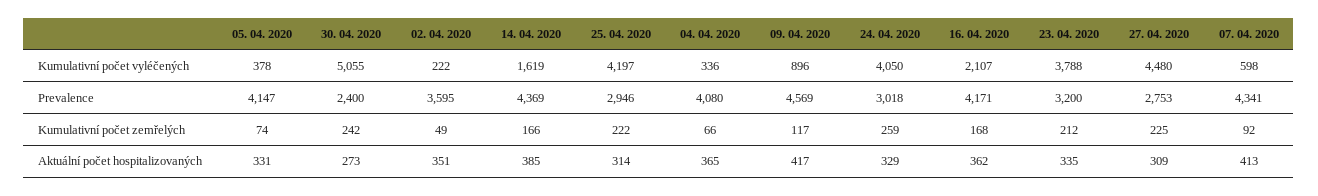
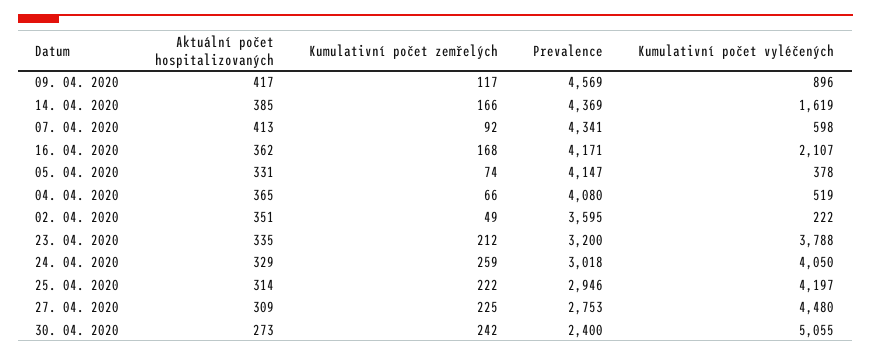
04. 04. 2020, Kumulativní počet vyléčených: 336 -> 519

